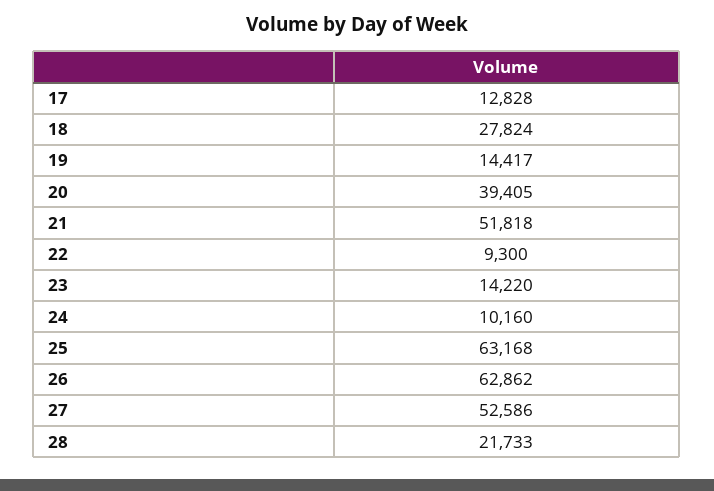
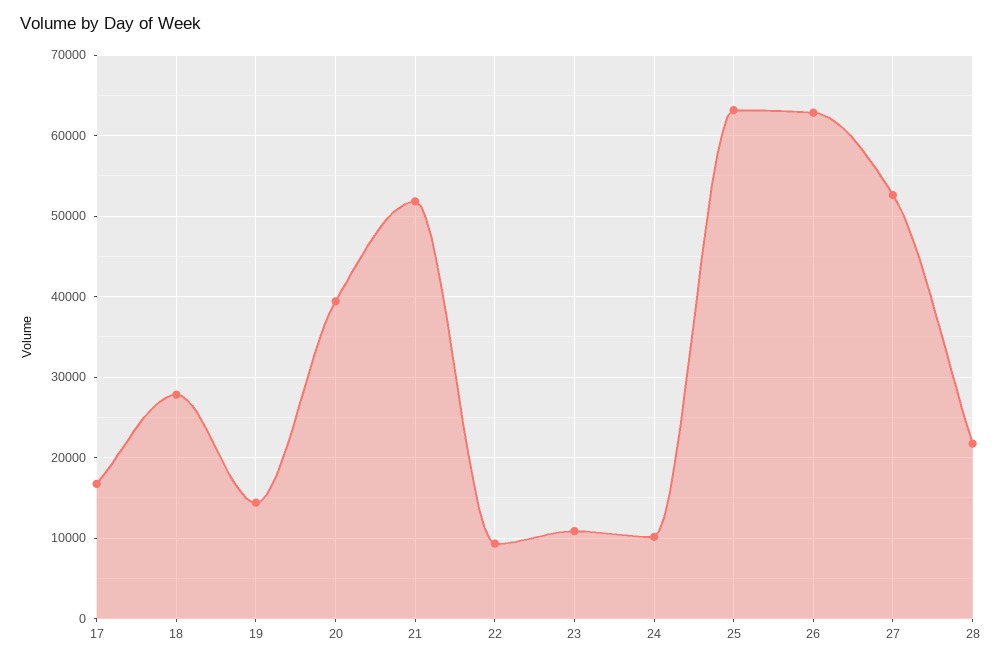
17: 12828 -> 17000
23: 14220 -> 11000

